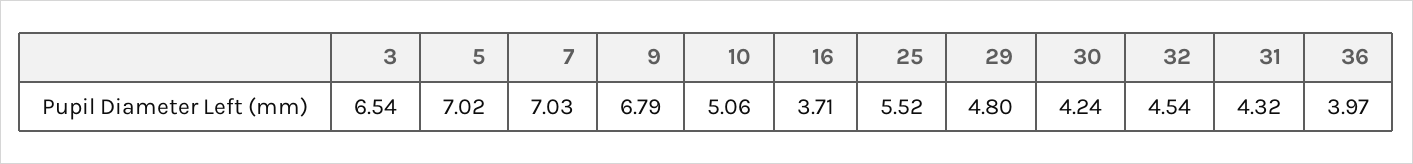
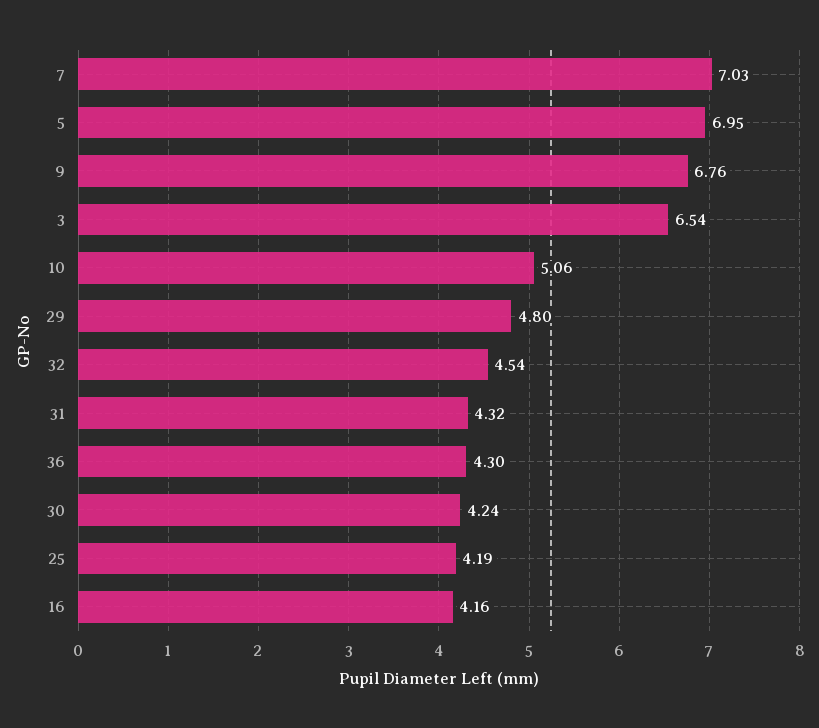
5: 7.02 -> 6.95
9: 6.79 -> 6.76
16: 3.71 -> 4.16
25: 5.52 -> 4.19
36: 3.97 -> 4.3

